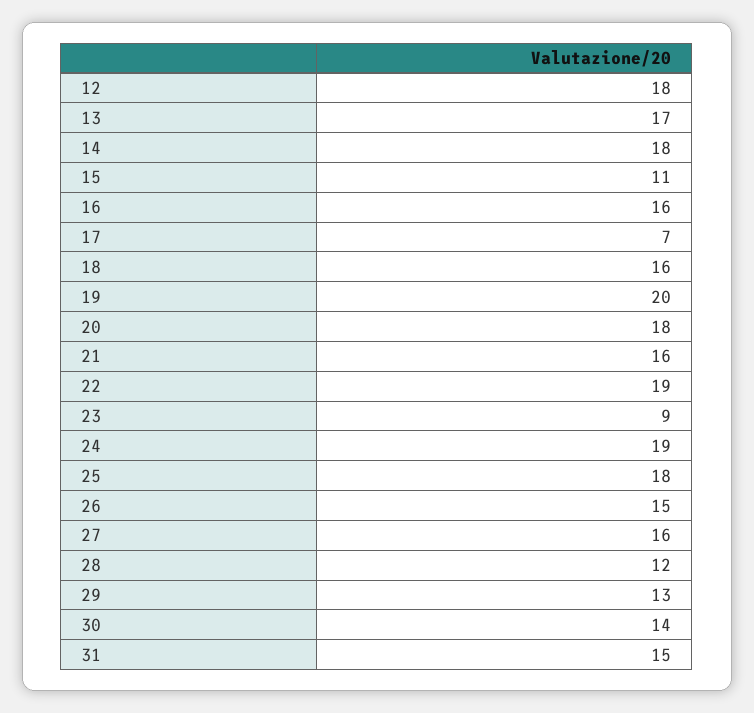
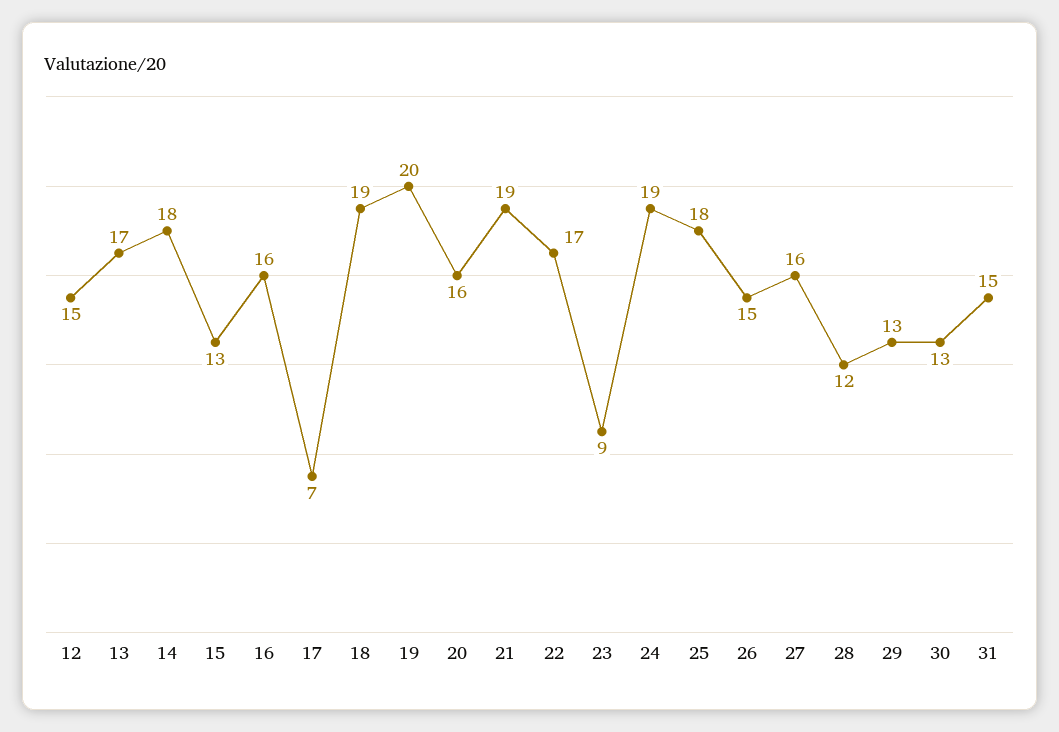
12: 18 -> 15
15: 11 -> 13
18: 16 -> 19
20: 18 -> 16
21: 16 -> 19
22: 19 -> 17
30: 14 -> 13

